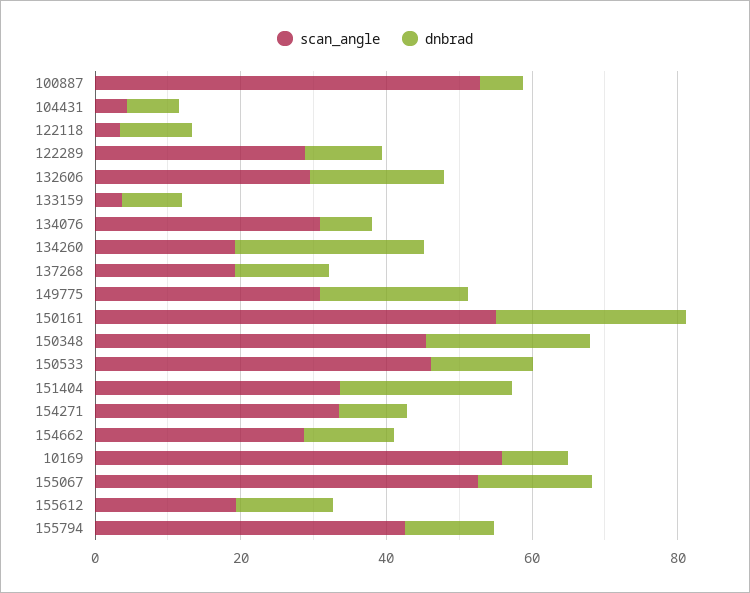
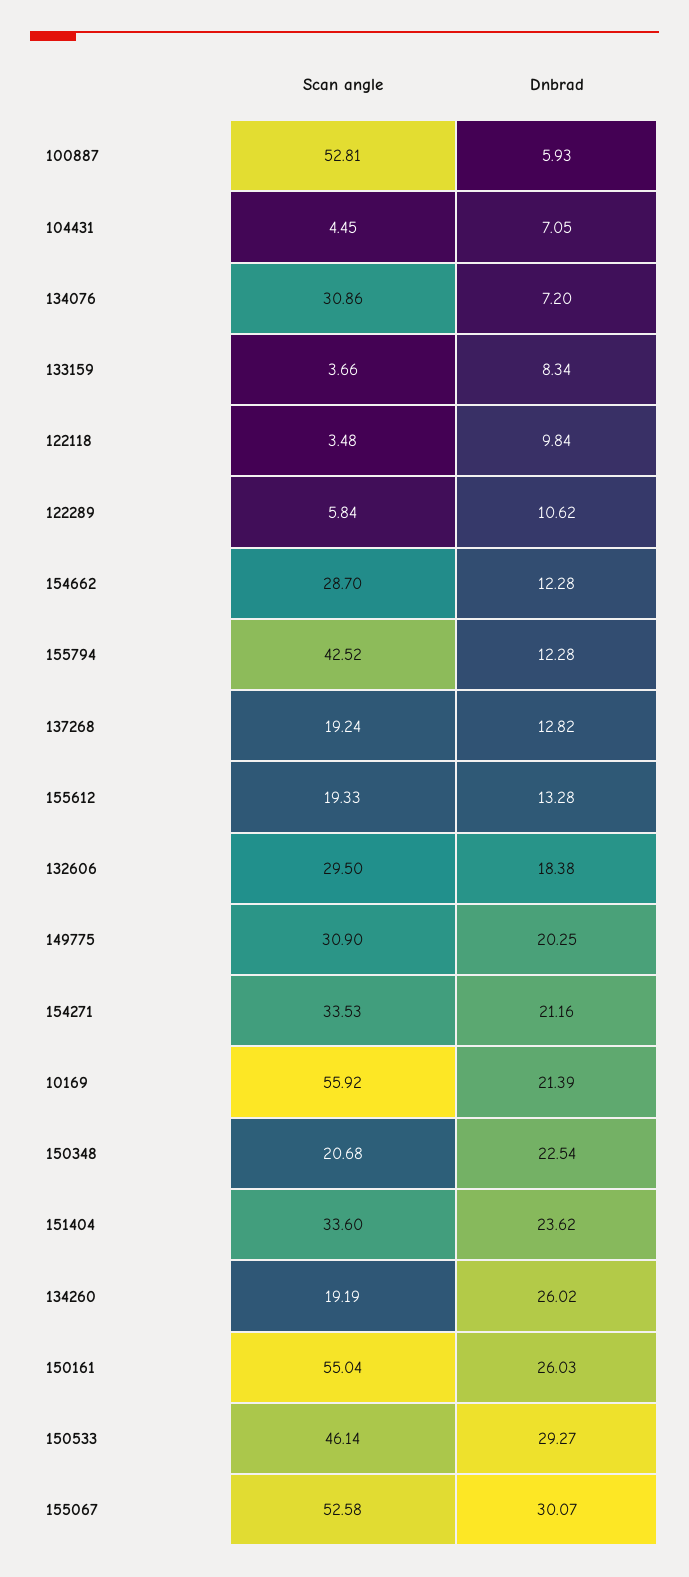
scan_angle, 122289: 30 -> 5.84
scan_angle, 150348: 45 -> 20.68
dnbrad, 150533: 15 -> 29.27
dnbrad, 154271: 10 -> 21.16
dnbrad, 10169: 10 -> 21.39
dnbrad, 155067: 15 -> 30.07

